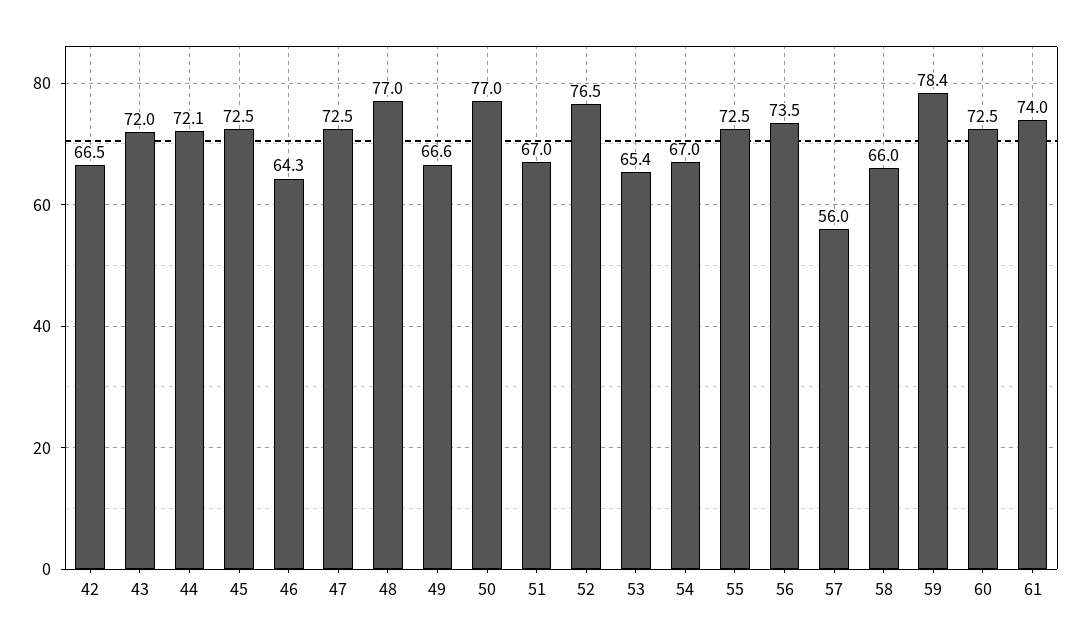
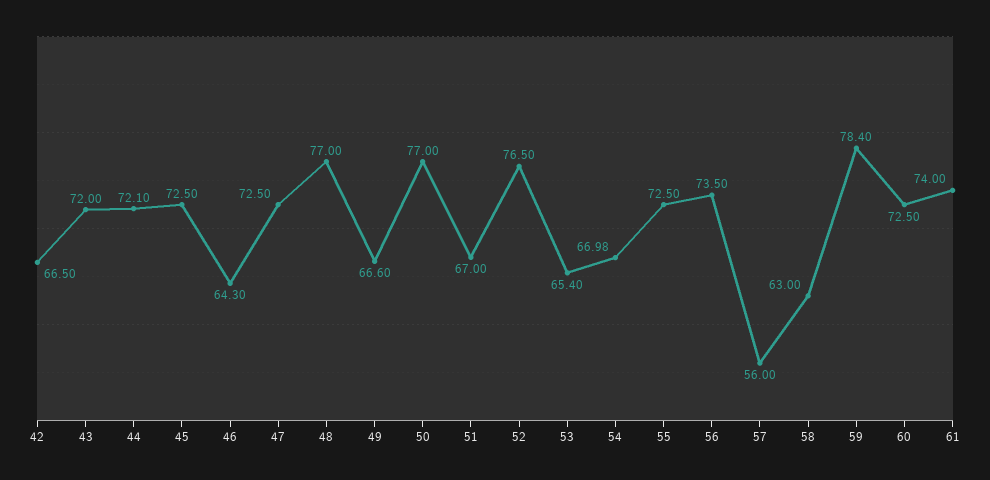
54: 67 -> 66.98
58: 66 -> 63

